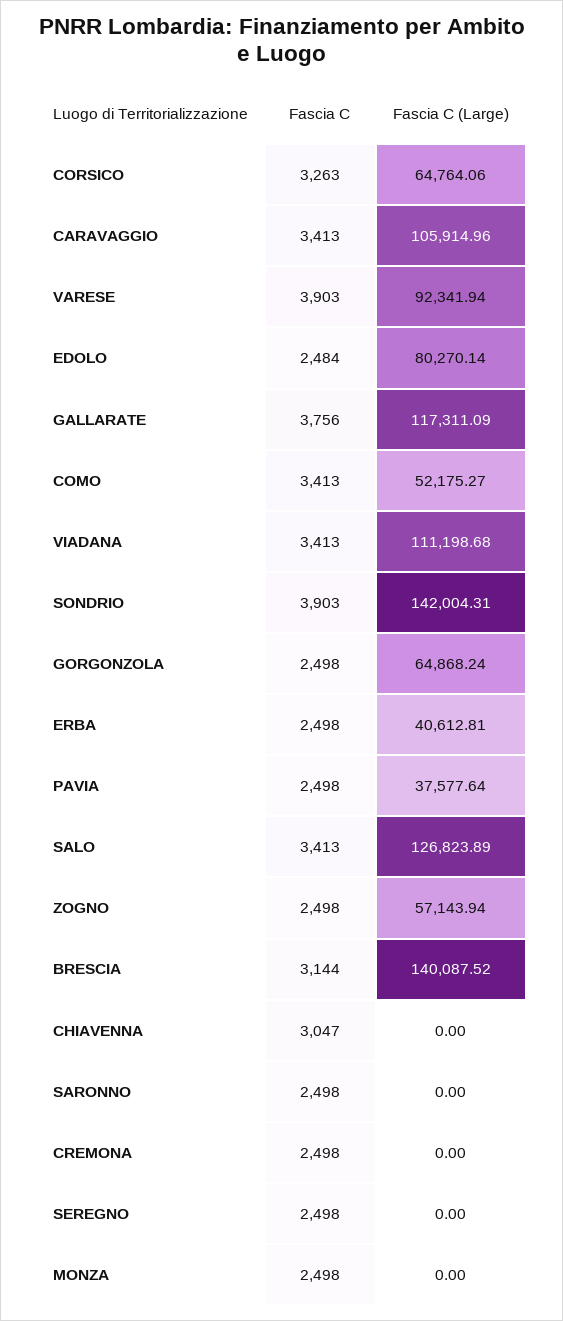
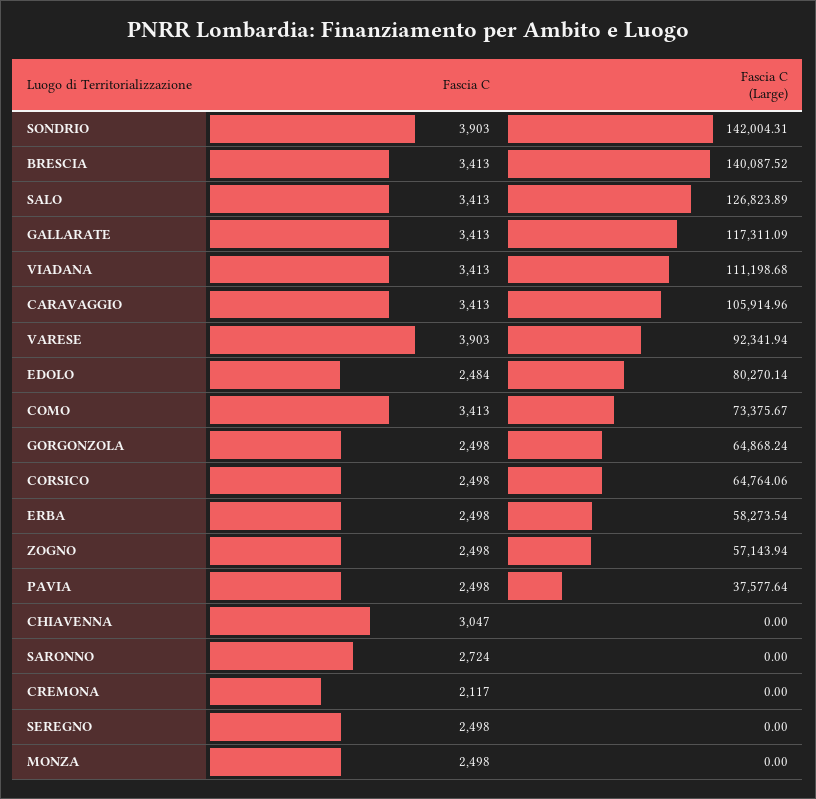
Fascia C, CORSICO: 3263 -> 2498
Fascia C, GALLARATE: 3756 -> 3413
Fascia C (Large), COMO: 52175.27 -> 73375.67
Fascia C (Large), ERBA: 40612.81 -> 58273.54
Fascia C, BRESCIA: 3144 -> 3413
Fascia C, SARONNO: 2498 -> 2724
Fascia C, CREMONA: 2498 -> 2117

